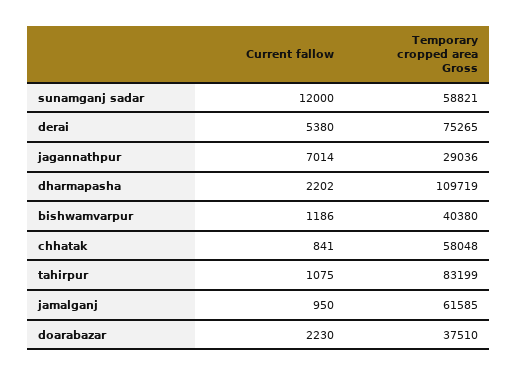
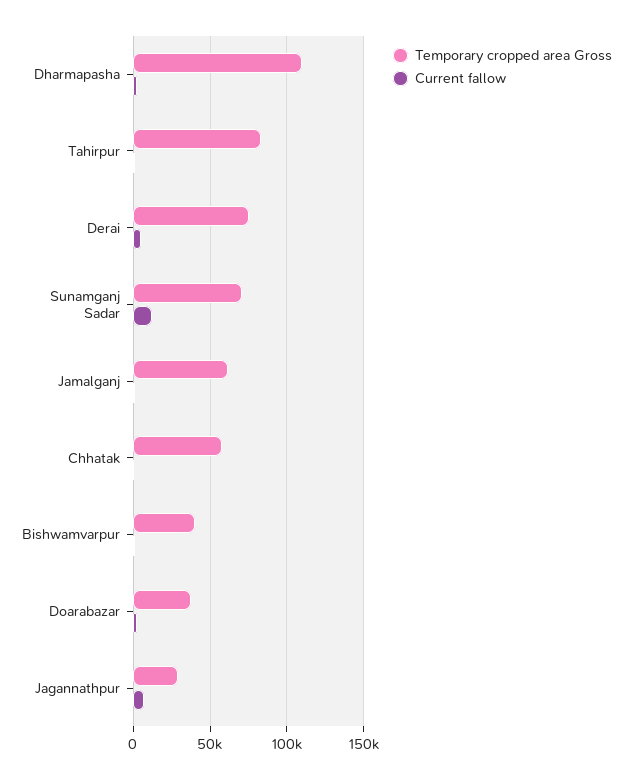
Temporary cropped area Gross, sunamganj sadar: 58821 -> 70000

